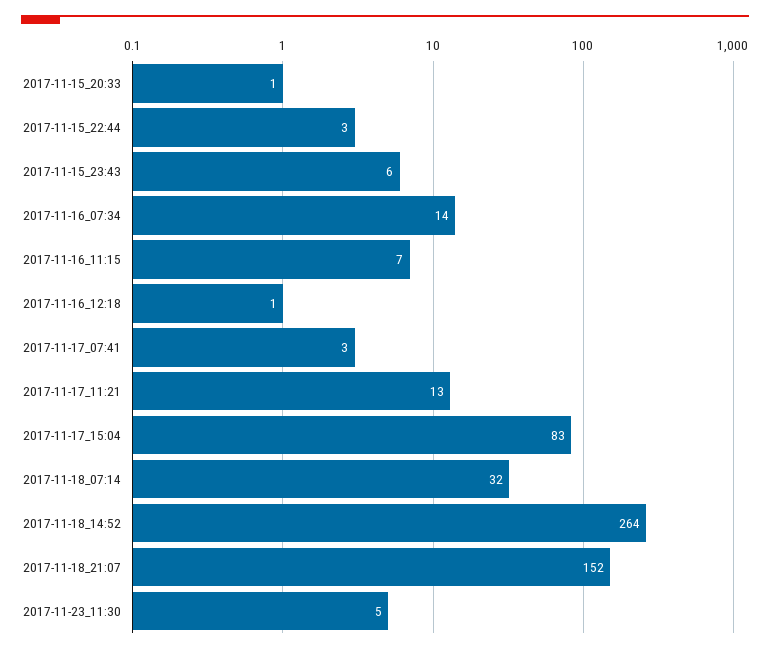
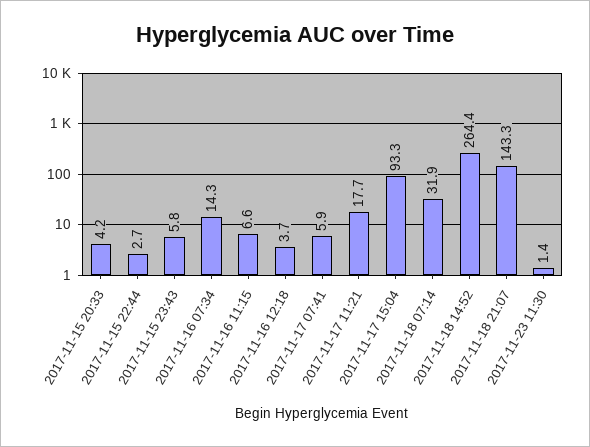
2017-11-15_20:33: 1 -> 4.2
2017-11-16_12:18: 1 -> 3.7
2017-11-17_07:41: 3 -> 5.9
2017-11-17_11:21: 13 -> 17.7
2017-11-17_15:04: 83 -> 93.3
2017-11-18_21:07: 152 -> 143.3
2017-11-23_11:30: 5 -> 1.4

